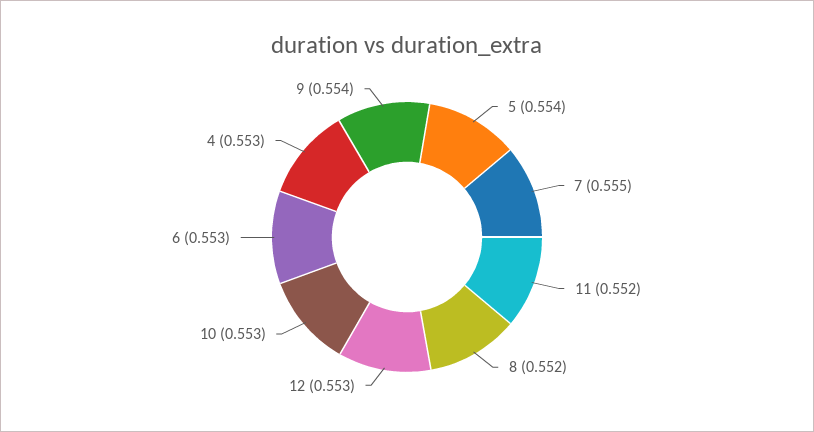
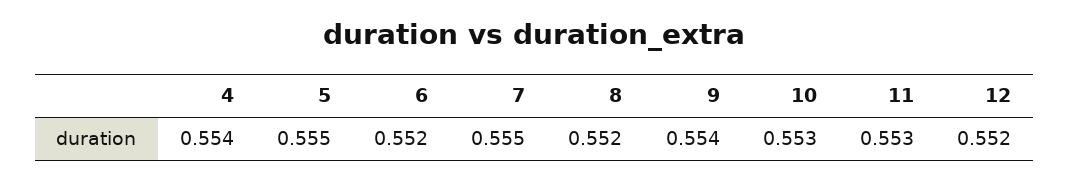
5: 0.554 -> 0.555
11: 0.552 -> 0.553
12: 0.553 -> 0.552
6: 0.553 -> 0.552
4: 0.553 -> 0.554

